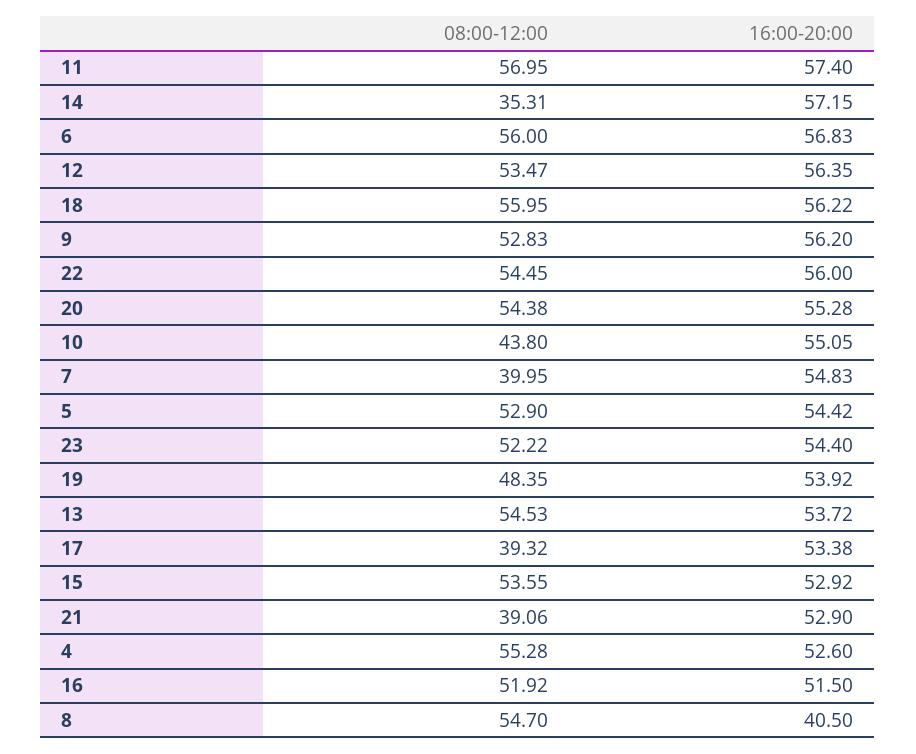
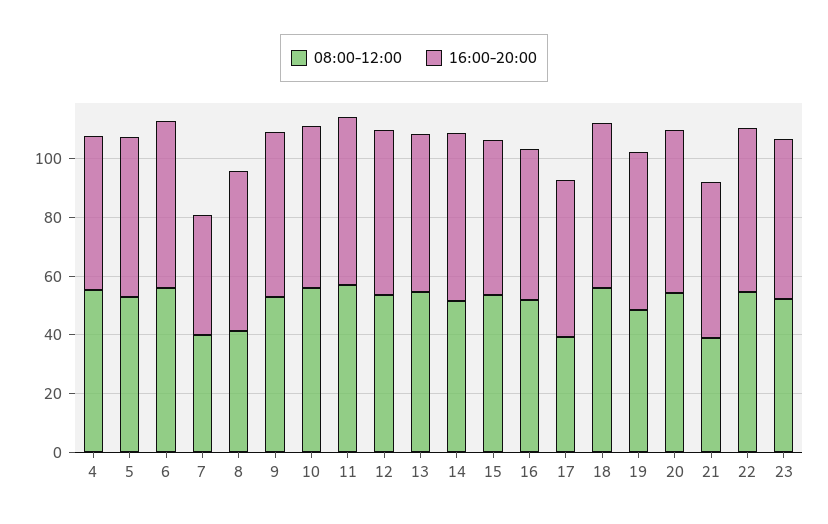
08:00-12:00, 14: 35.31 -> 50
08:00-12:00, 10: 43.8 -> 55
16:00-20:00, 7: 54.83 -> 40
08:00-12:00, 8: 54.7 -> 40
16:00-20:00, 8: 40.5 -> 55

